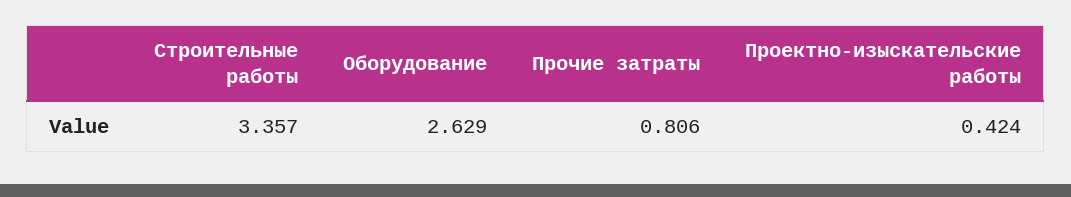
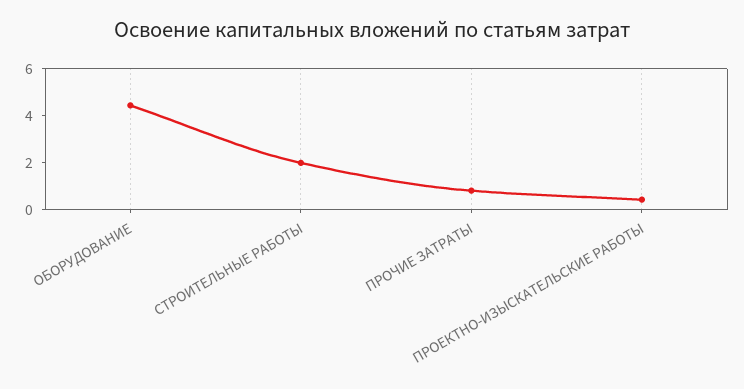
Строительные работы: 3.357 -> 2
Оборудование: 2.629 -> 4.5

